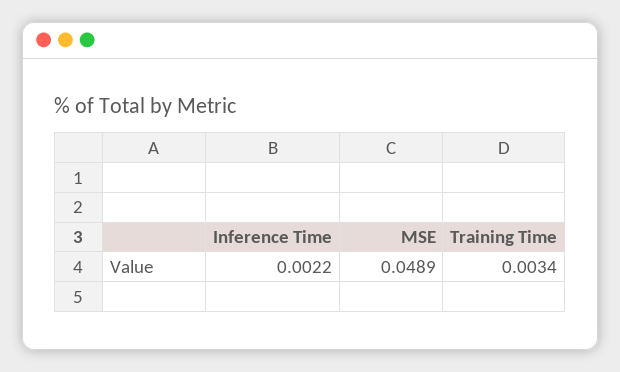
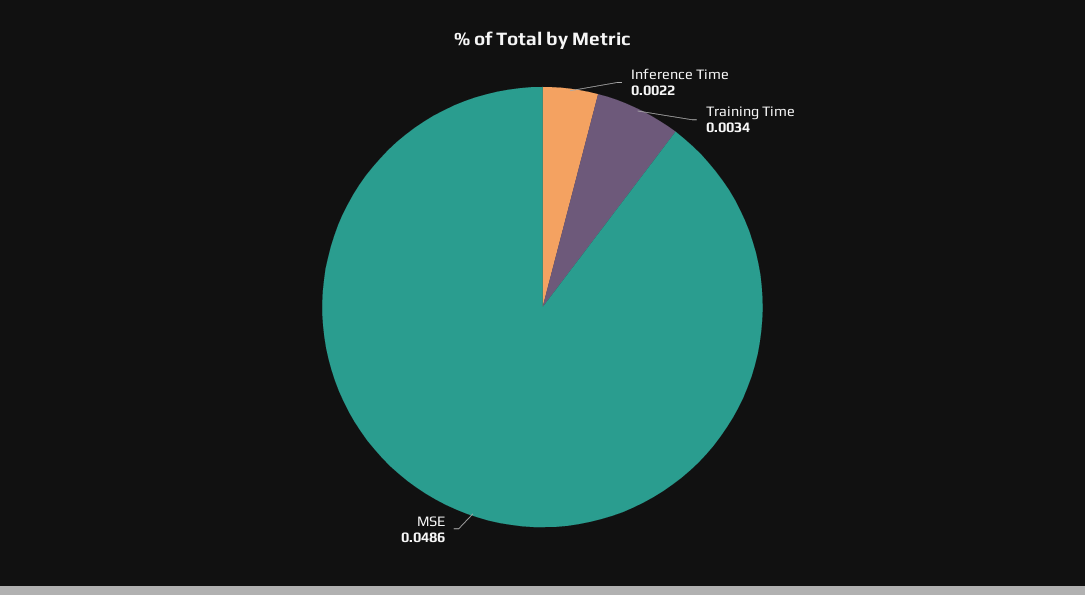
MSE: 0.0489 -> 0.0486

